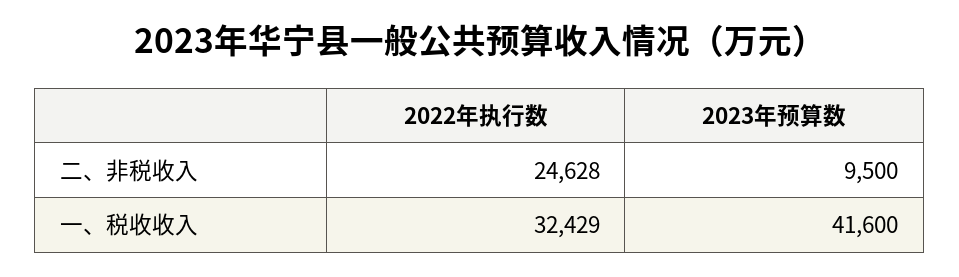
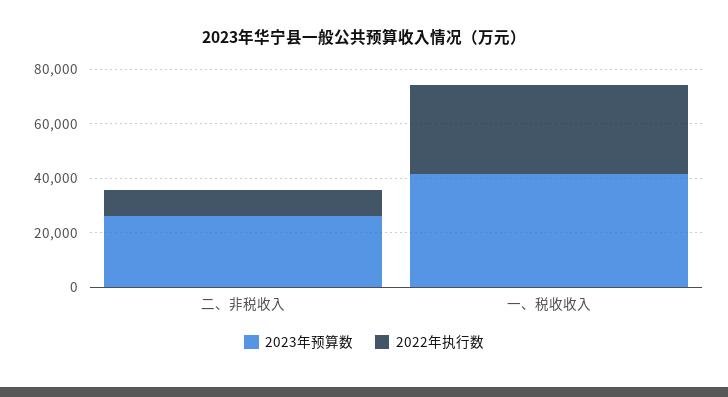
2022年执行数, 二、非税收入: 24628 -> 10000
2023年预算数, 二、非税收入: 9500 -> 25000

